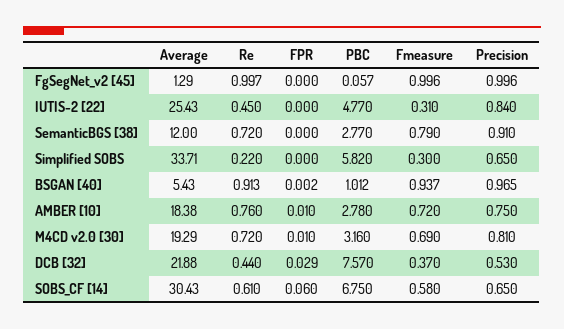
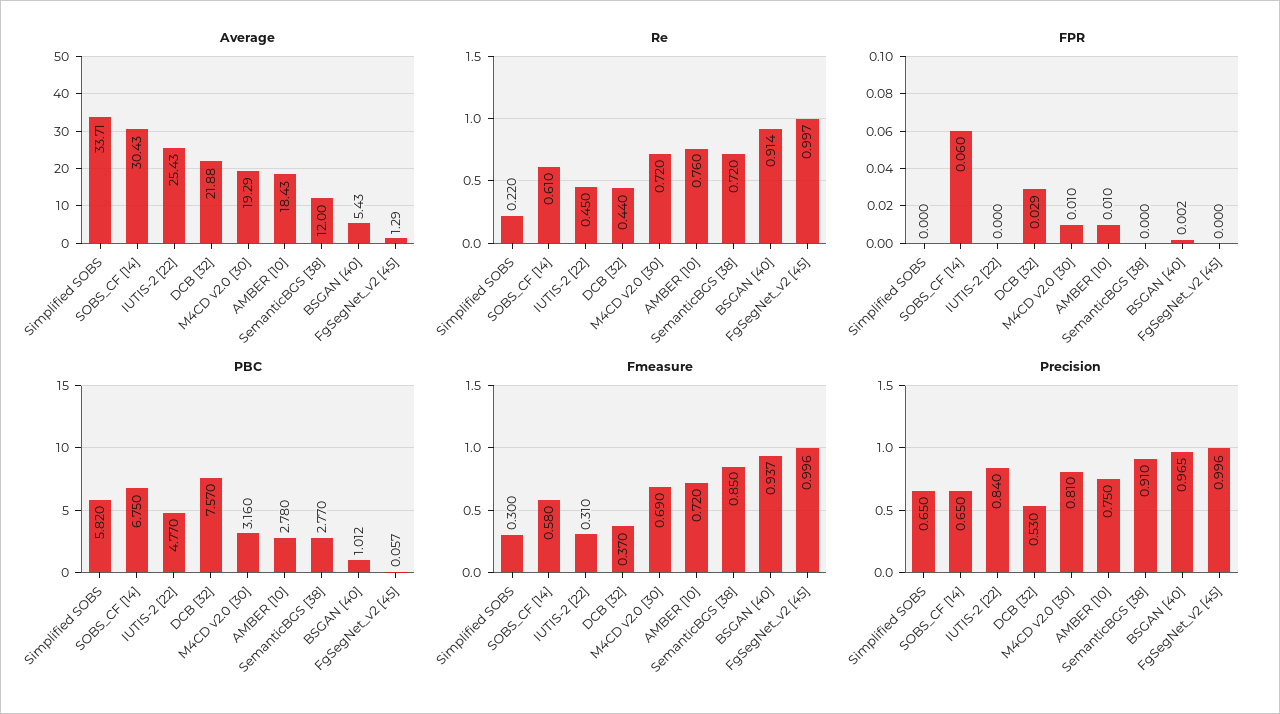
Fmeasure, SemanticBGS [38]: 0.79 -> 0.85
Re, BSGAN [40]: 0.913 -> 0.914
Average, AMBER [10]: 18.38 -> 18.43

